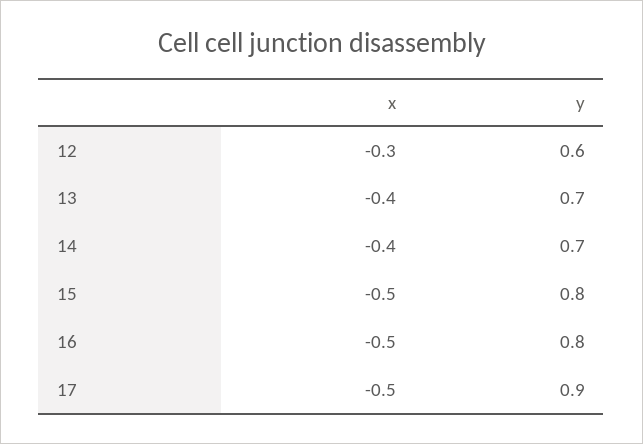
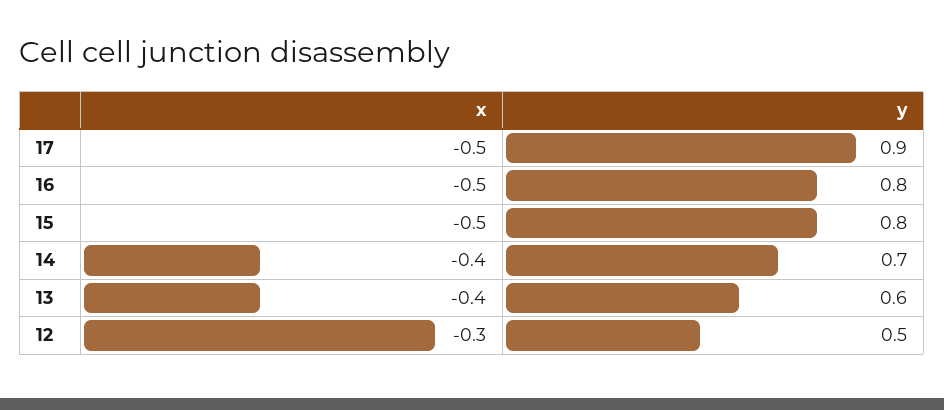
y, 12: 0.6 -> 0.5
y, 13: 0.7 -> 0.6

